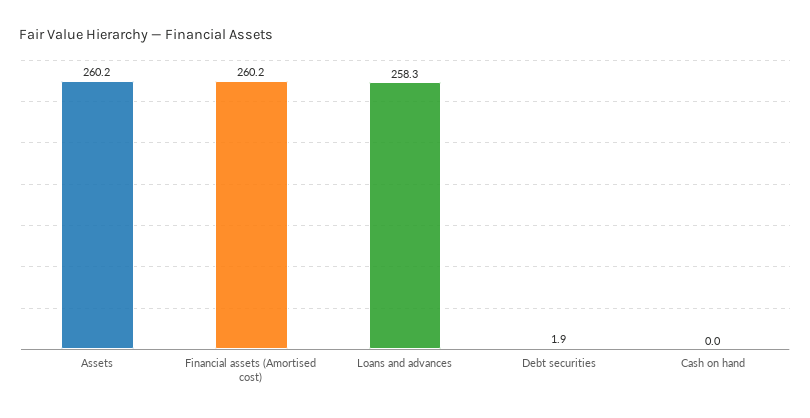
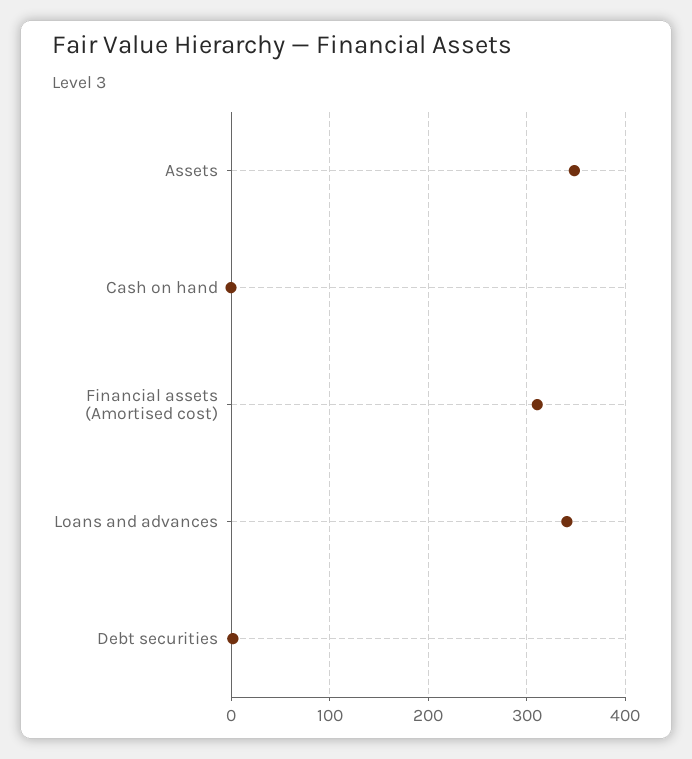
Assets: 260.2 -> 350
Financial assets (Amortised cost): 260.2 -> 310
Loans and advances: 258.3 -> 340

